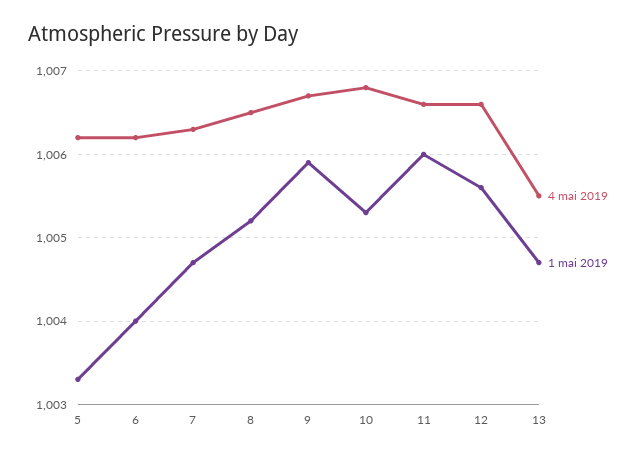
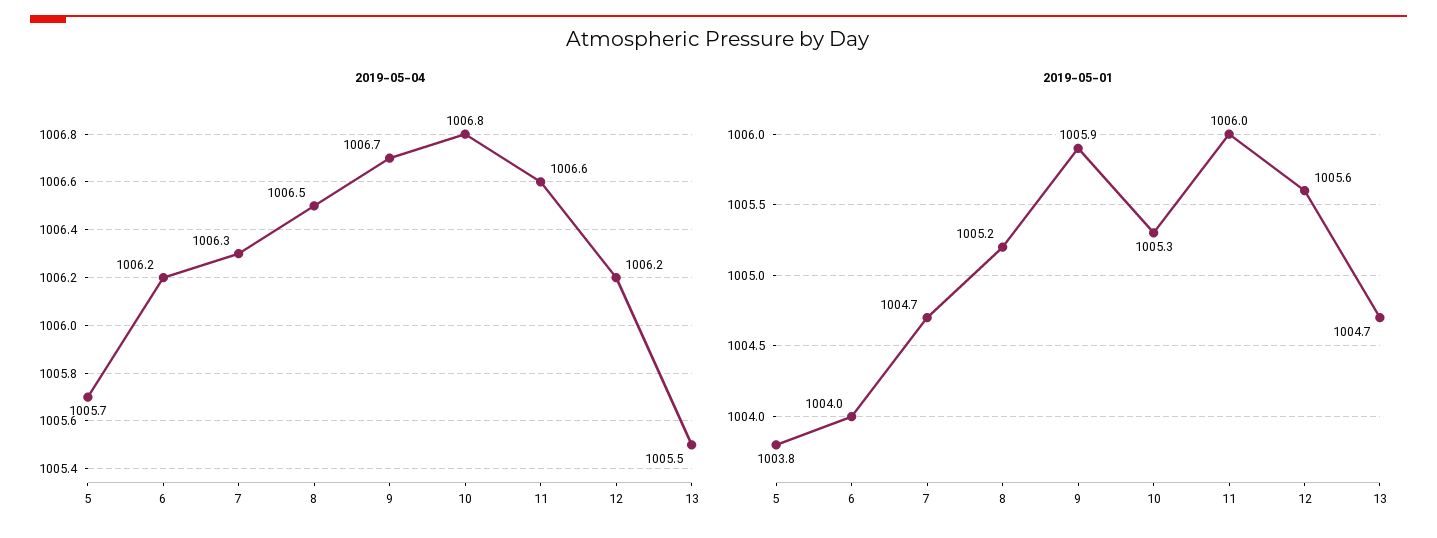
4 mai 2019, 5: 1006.2 -> 1005.7
1 mai 2019, 5: 1003.3 -> 1003.8
4 mai 2019, 12: 1006.6 -> 1006.2

